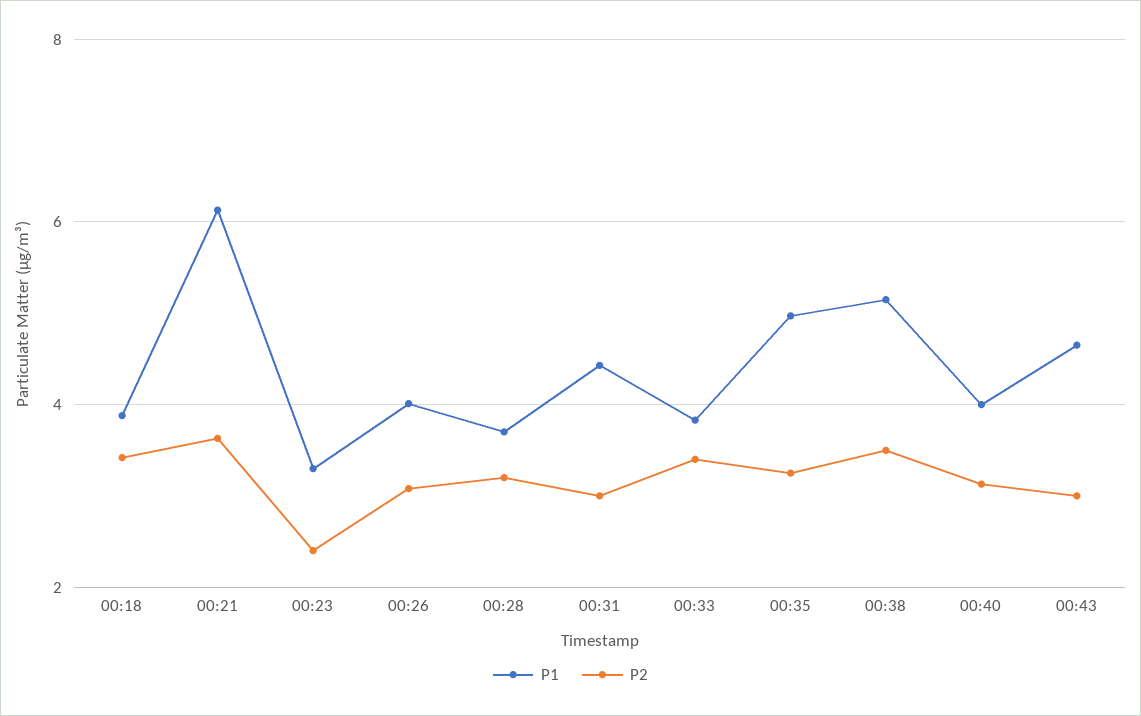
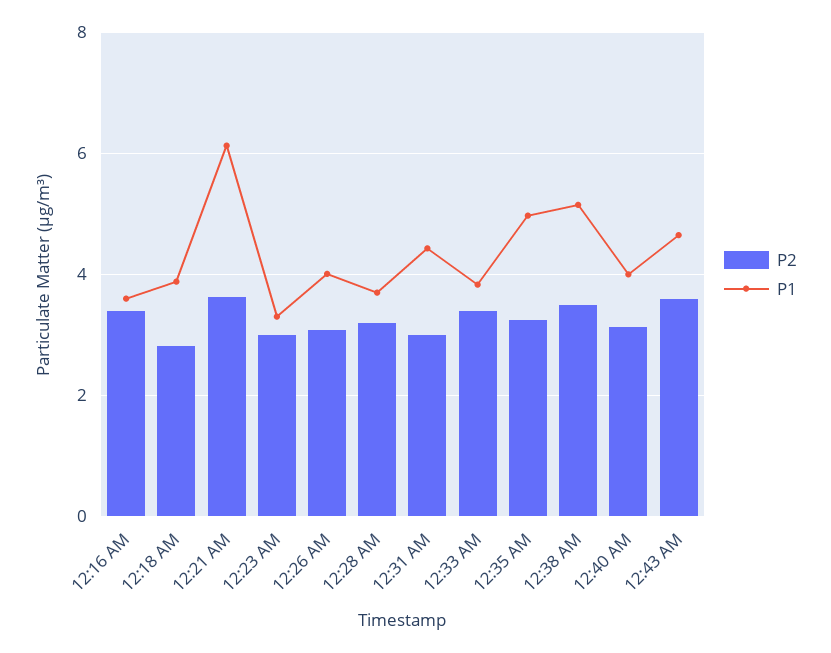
P2, 00:18: 3.4 -> 2.8
P2, 00:23: 2.4 -> 3
P2, 00:43: 3 -> 3.6
P2, 12:16 AM: none -> 3.4
P1, 12:16 AM: none -> 3.6

